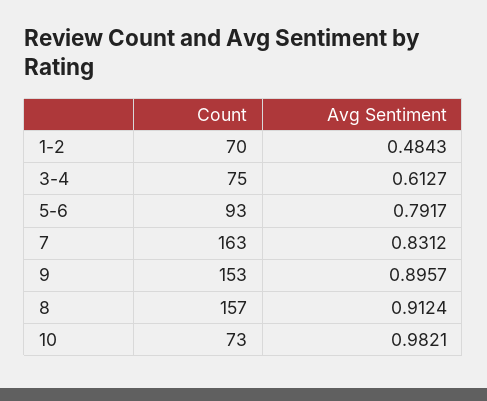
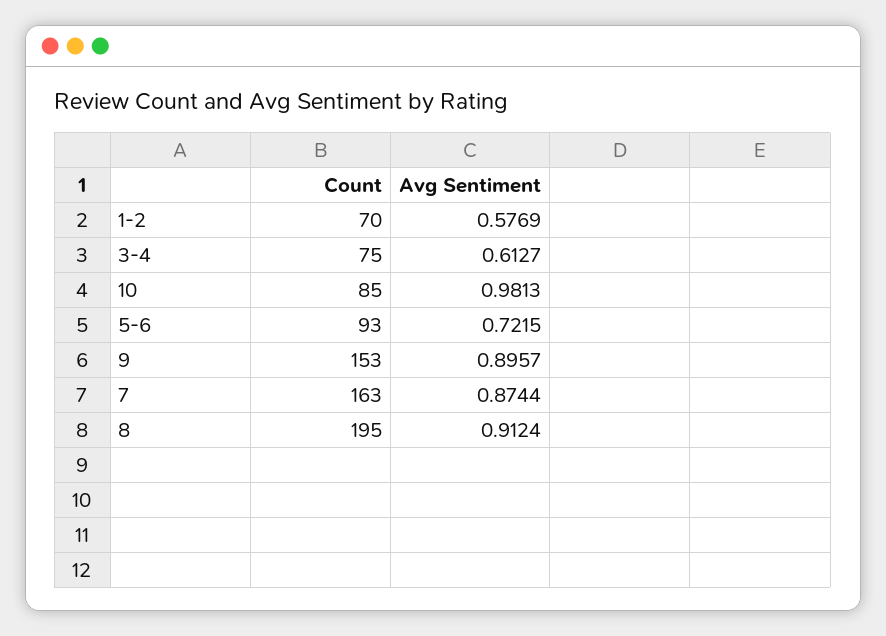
Avg Sentiment, 1-2: 0.4843 -> 0.5769
Avg Sentiment, 5-6: 0.7917 -> 0.7215
Avg Sentiment, 7: 0.8312 -> 0.8744
Count, 8: 157 -> 195
Count, 10: 73 -> 85
Avg Sentiment, 10: 0.9821 -> 0.9813

